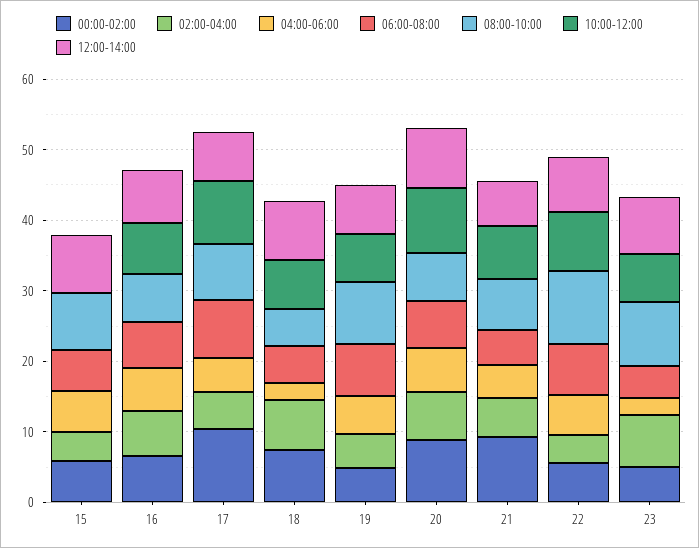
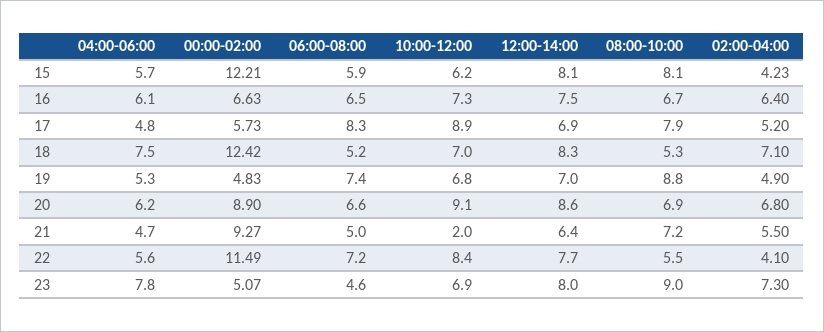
00:00-02:00, 15: 6 -> 12.21
10:00-12:00, 15: 0 -> 6.2
00:00-02:00, 17: 10 -> 5.73
00:00-02:00, 18: 8 -> 12.42
04:00-06:00, 18: 2 -> 7.5
10:00-12:00, 21: 8 -> 2
00:00-02:00, 22: 6 -> 11.49
08:00-10:00, 22: 10 -> 5.5
04:00-06:00, 23: 2 -> 7.8

